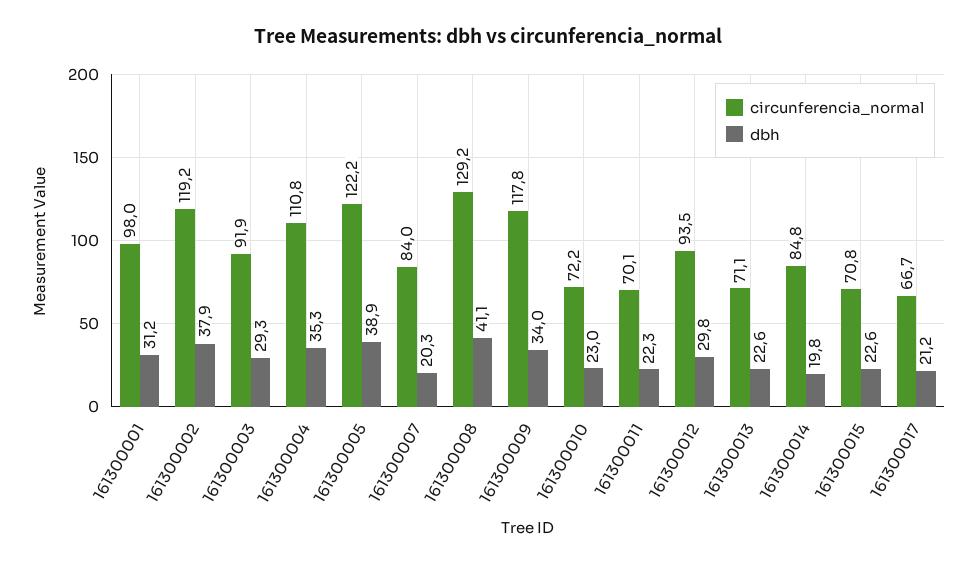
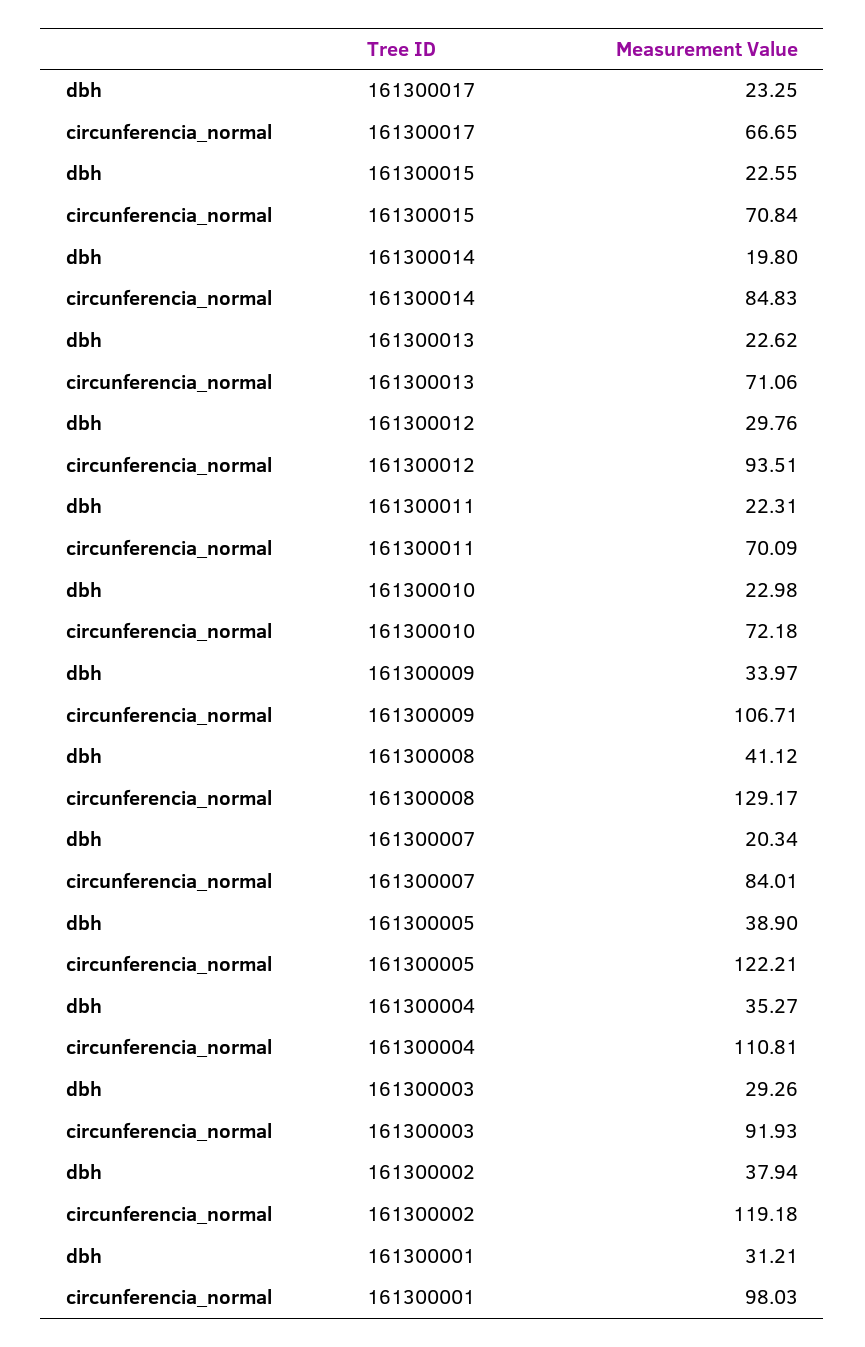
circunferencia_normal, 161300009: 117.8 -> 106.71
dbh, 161300017: 21.2 -> 23.25

